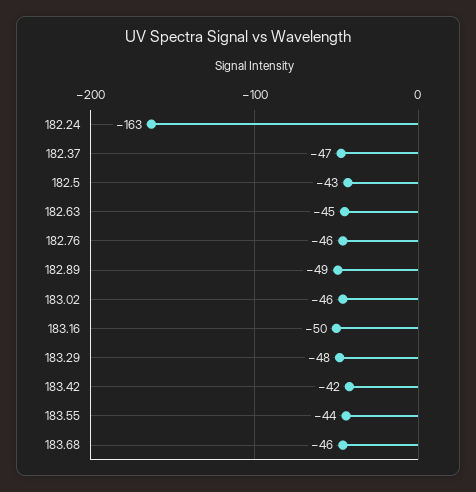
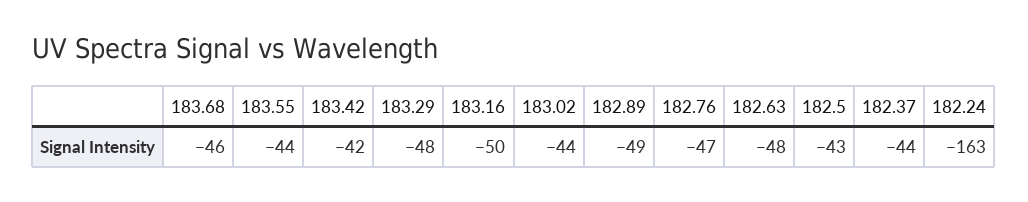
182.37: -47 -> -44
182.63: -45 -> -48
182.76: -46 -> -47
183.02: -46 -> -44

